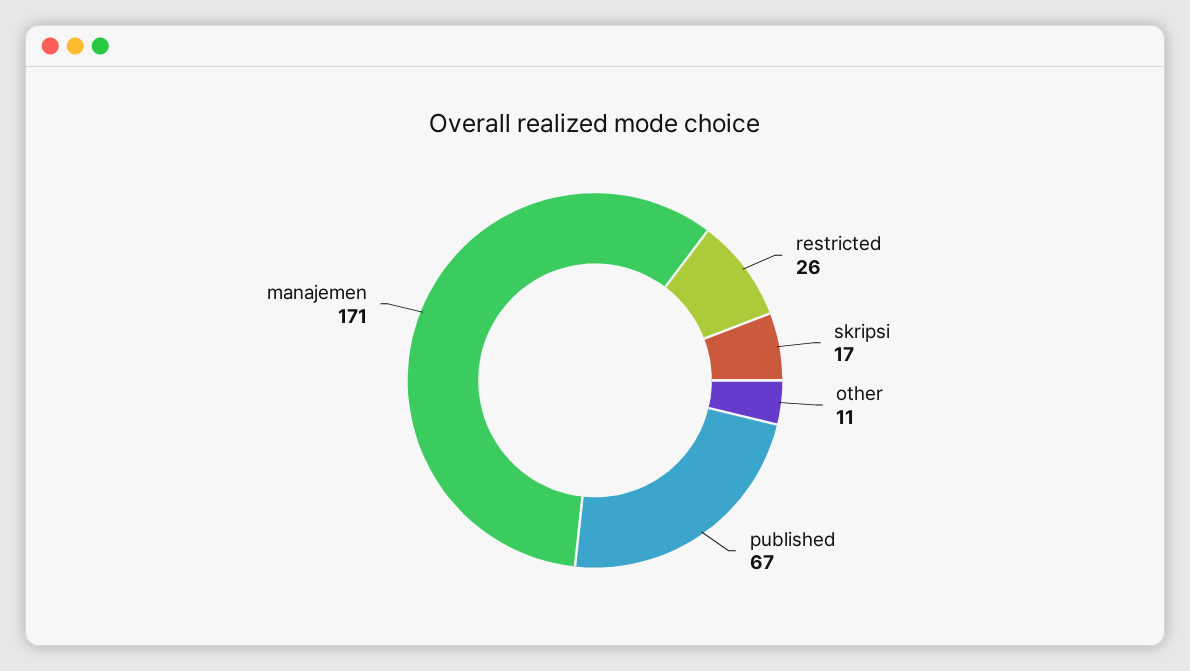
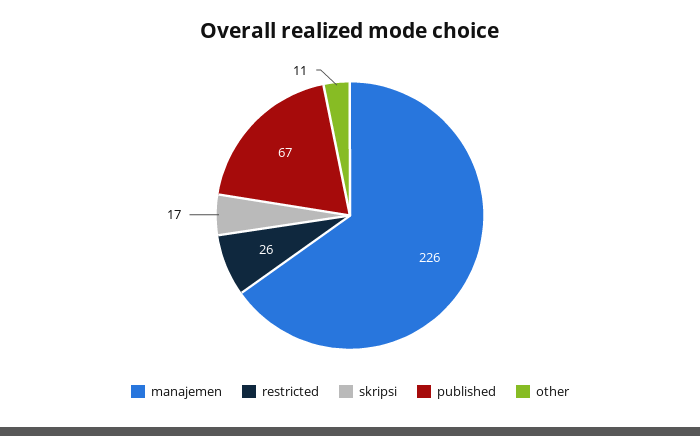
manajemen: 171 -> 226

